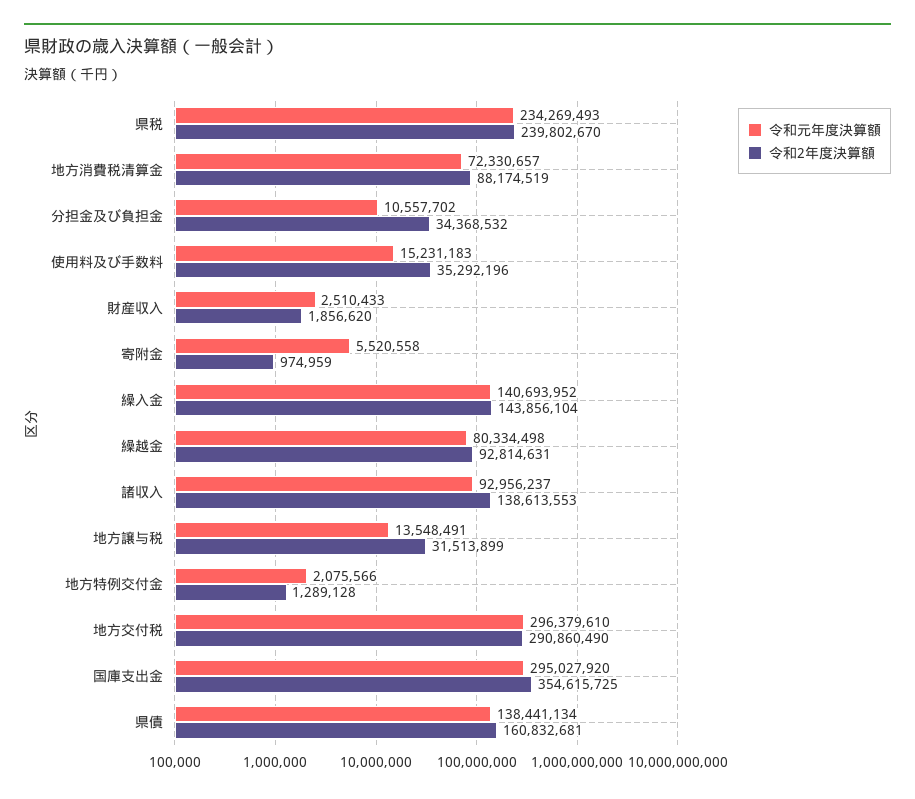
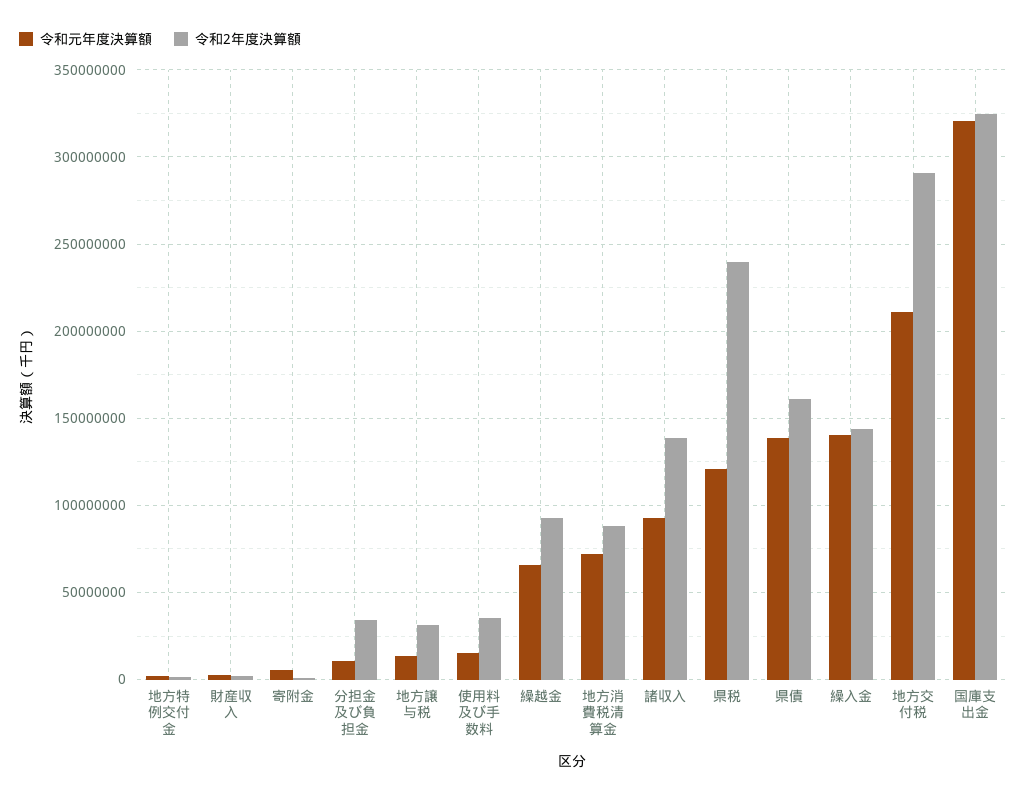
令和元年度決算額, 県税: 234269493 -> 120000000
令和元年度決算額, 繰越金: 80334498 -> 65000000
令和元年度決算額, 地方交付税: 296379610 -> 210000000
令和元年度決算額, 国庫支出金: 295027920 -> 320000000
令和2年度決算額, 国庫支出金: 354615725 -> 325000000

